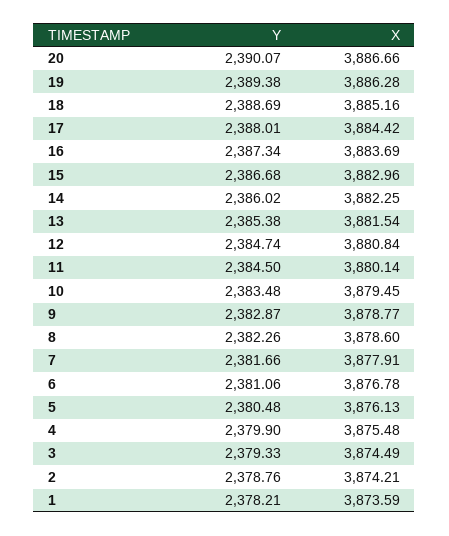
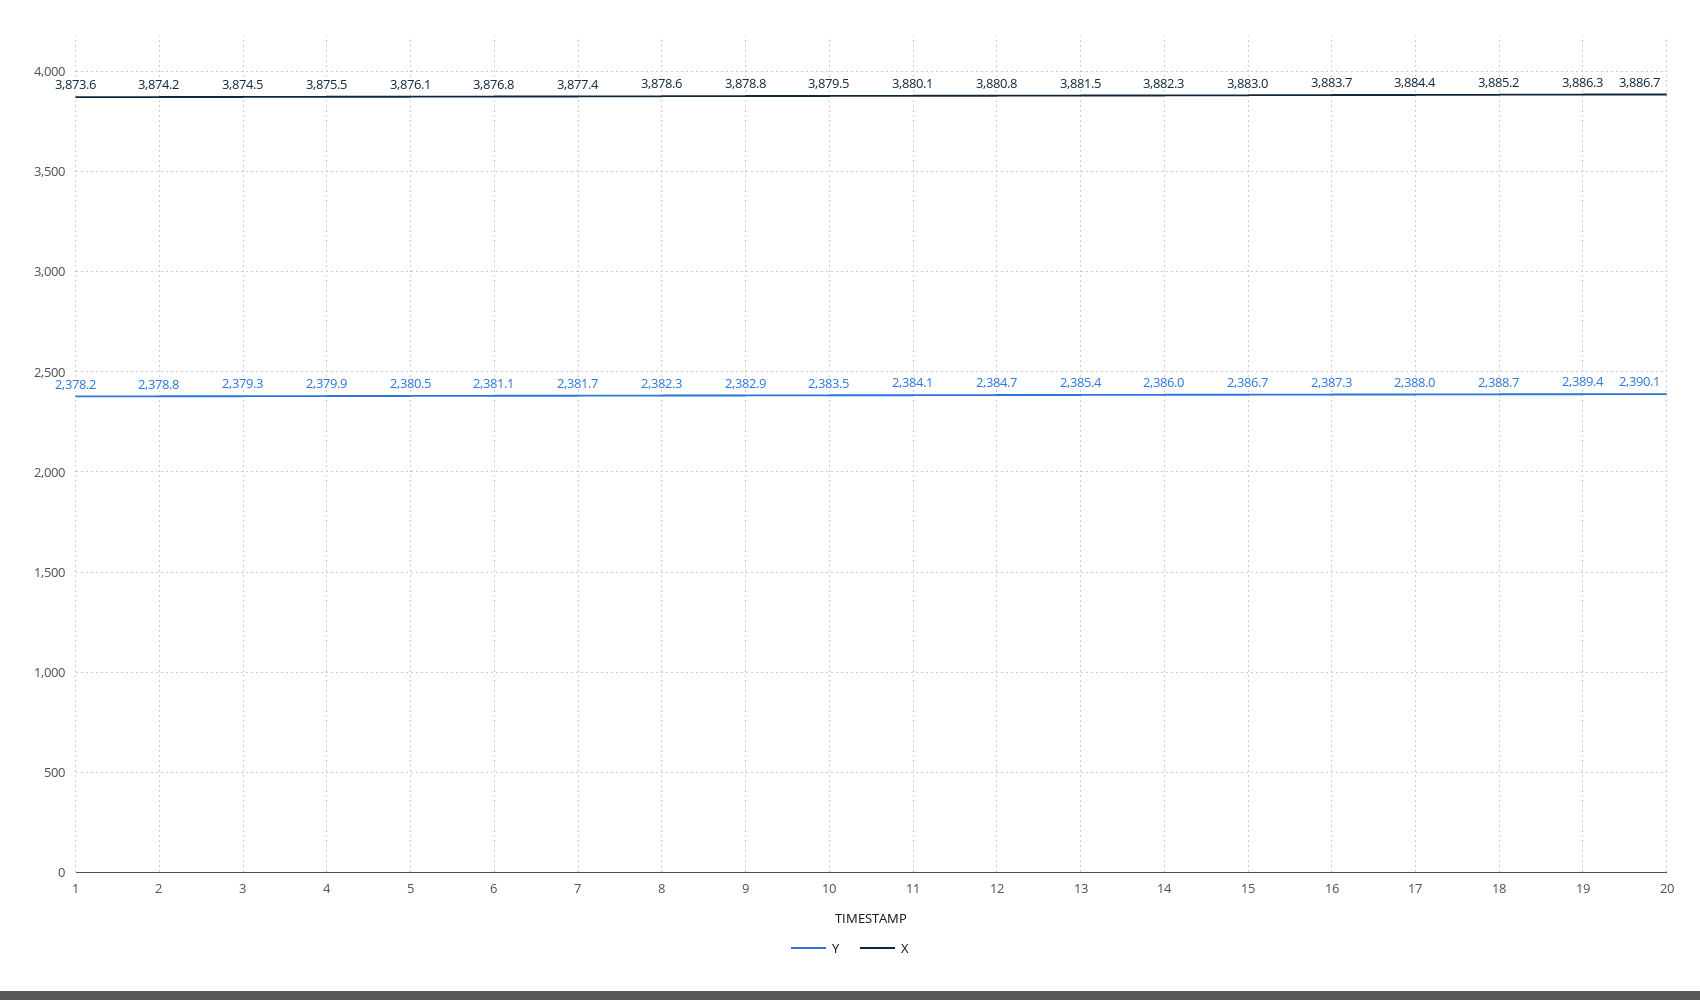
Y, 11: 2384.5 -> 2384.1
X, 7: 3877.91 -> 3877.4

